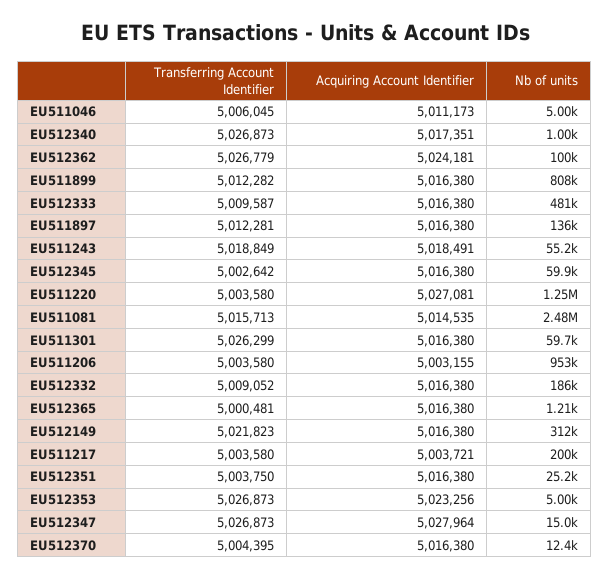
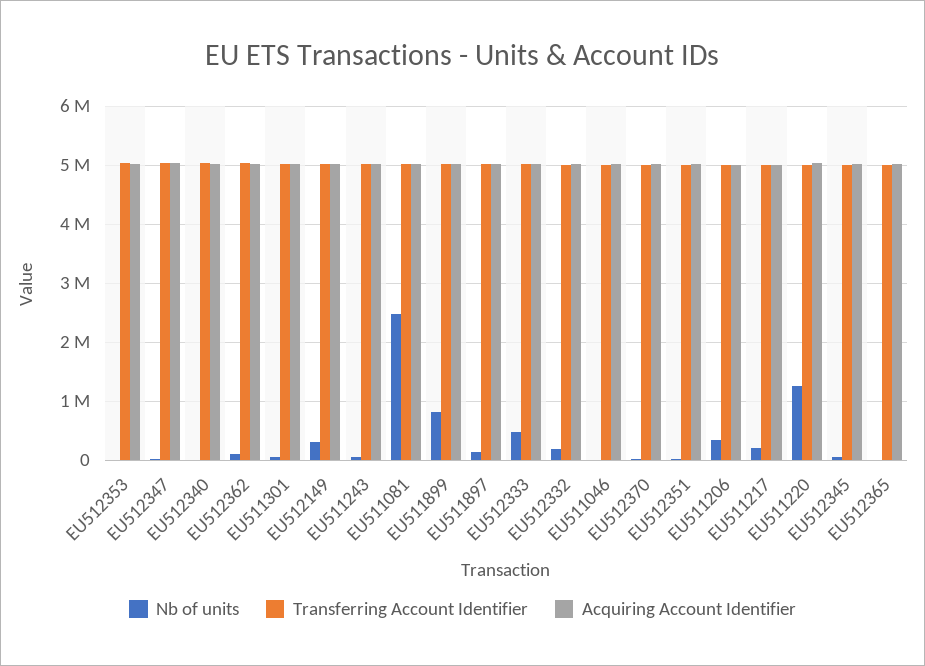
Nb of units, EU511206: 953000 -> 400000

